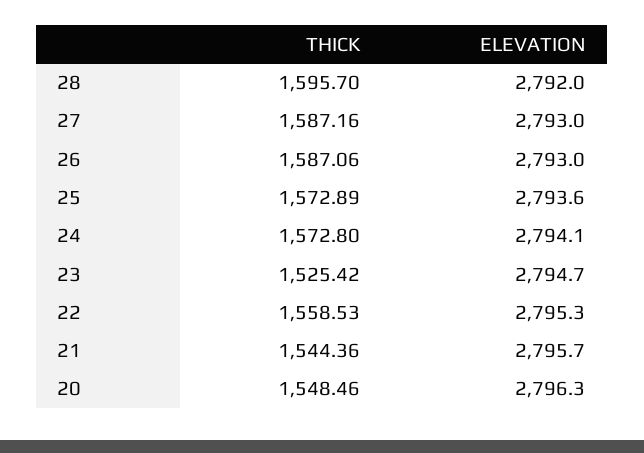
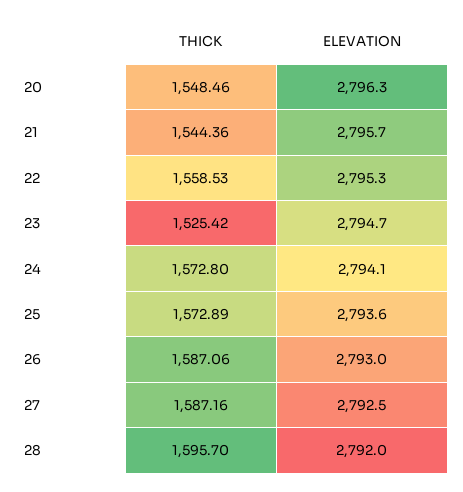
ELEVATION, 27: 2793 -> 2792.5

